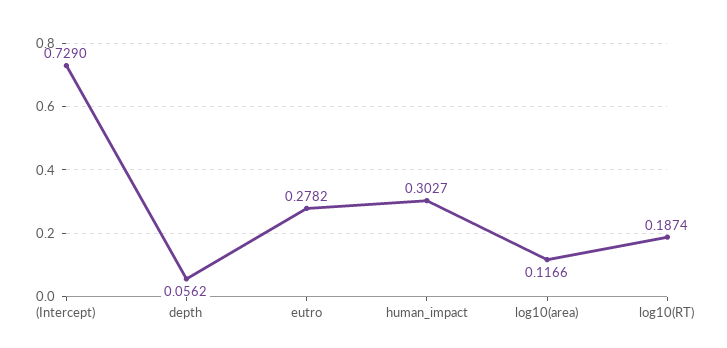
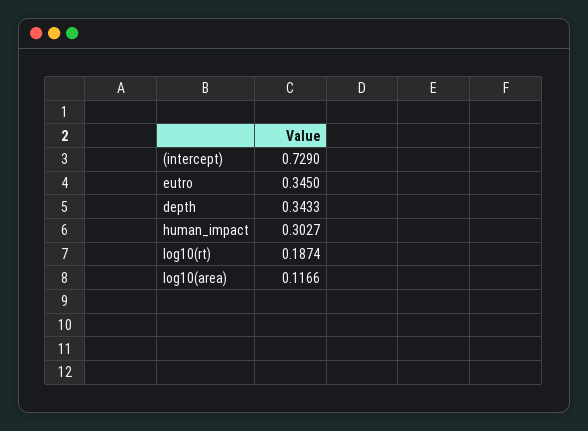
depth: 0.0562 -> 0.3433
eutro: 0.2782 -> 0.345

